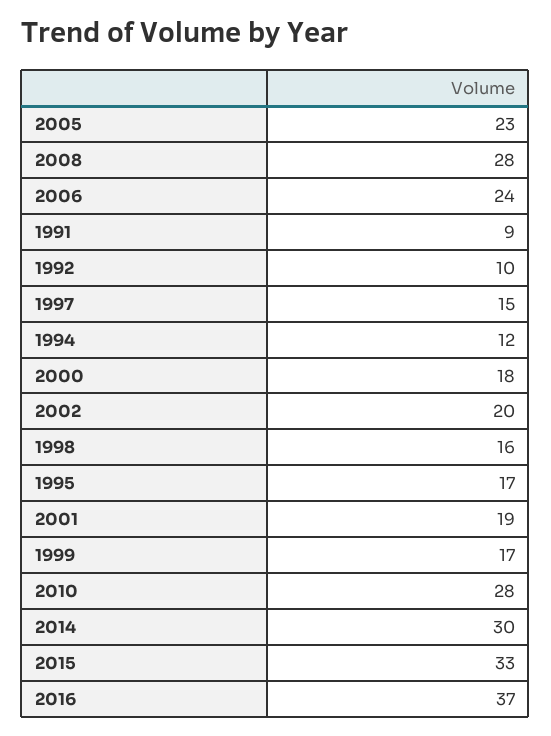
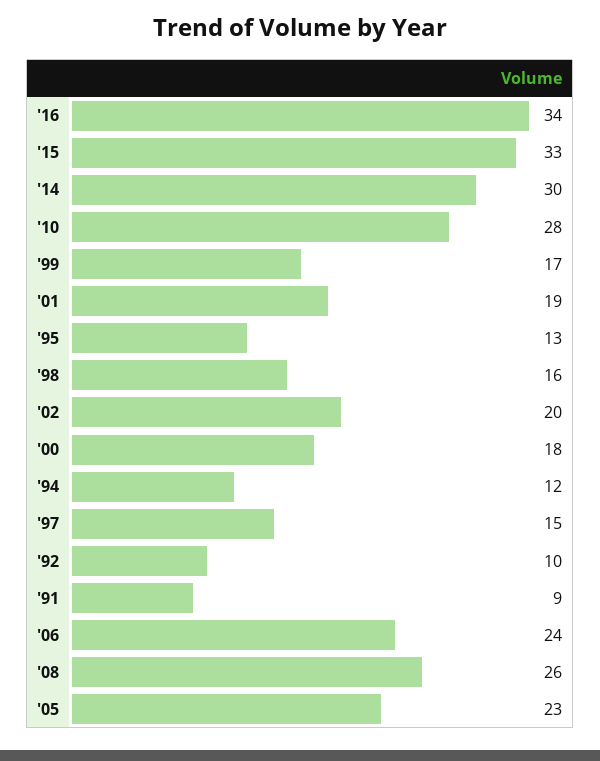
2008: 28 -> 26
1995: 17 -> 13
2016: 37 -> 34

